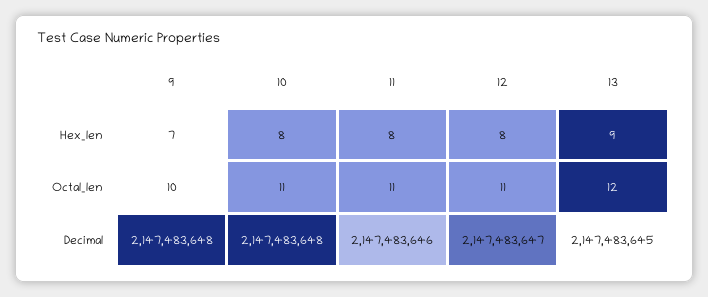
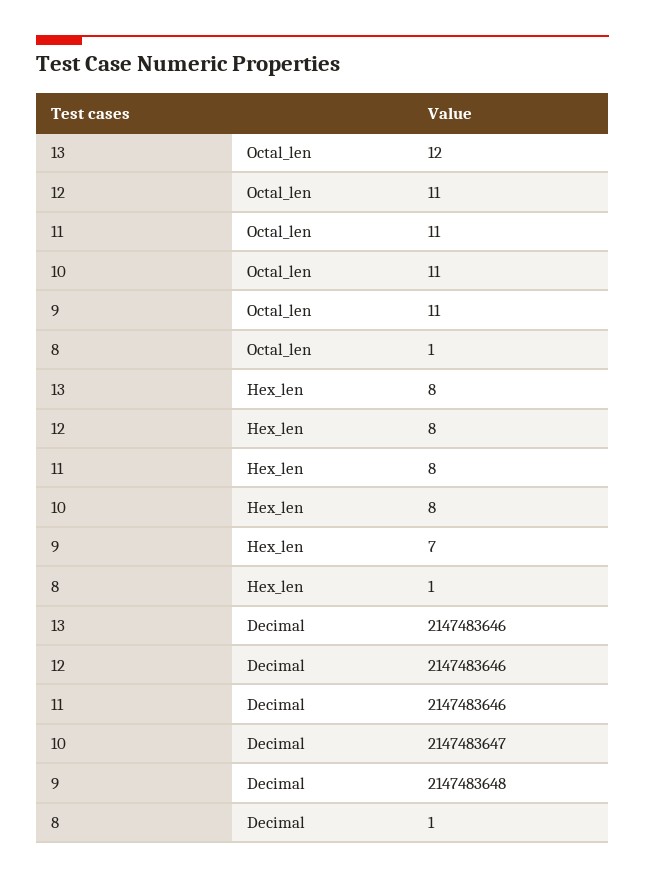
13, Hex_len: 9 -> 8
9, Octal_len: 10 -> 11
10, Decimal: 2147483648 -> 2147483647
12, Decimal: 2147483647 -> 2147483646
13, Decimal: 2147483645 -> 2147483646
8, Octal_len: none -> 1
8, Hex_len: none -> 1
8, Decimal: none -> 1

